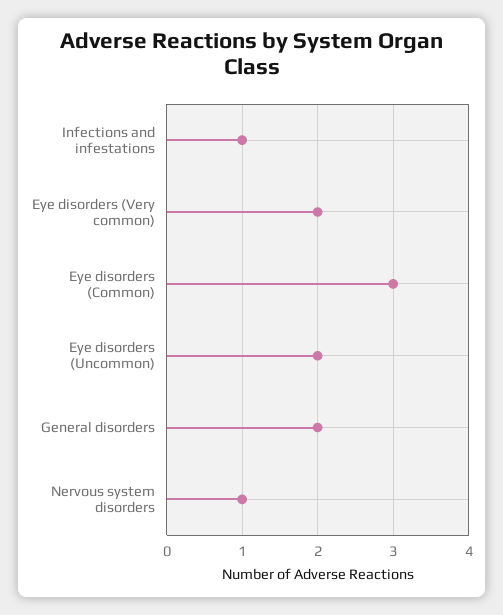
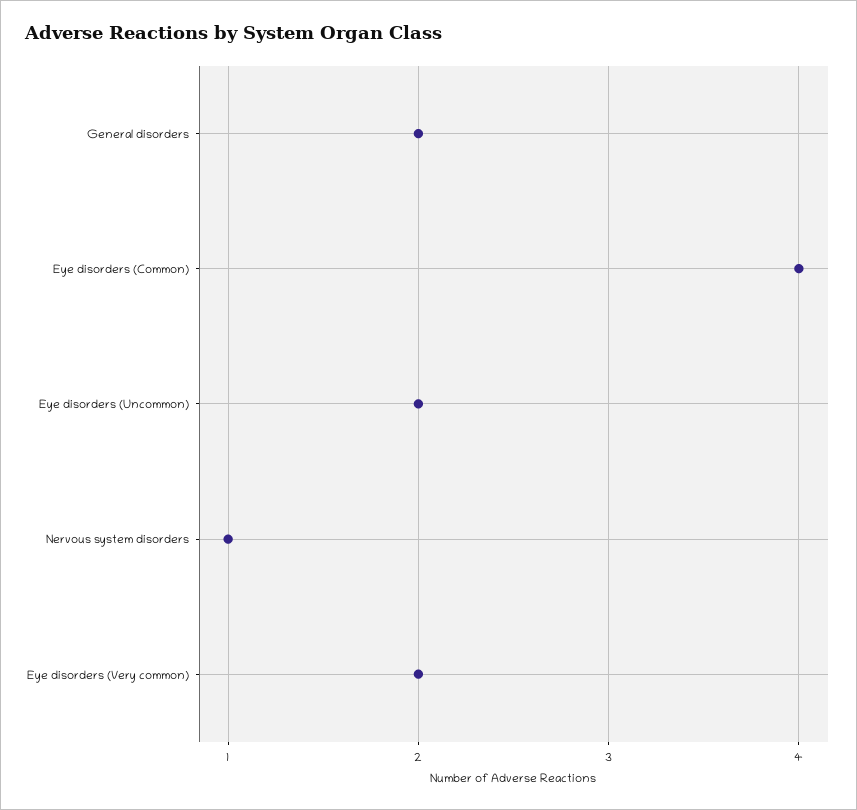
Infections and infestations: 1 -> none
Eye disorders (Common): 3 -> 4

